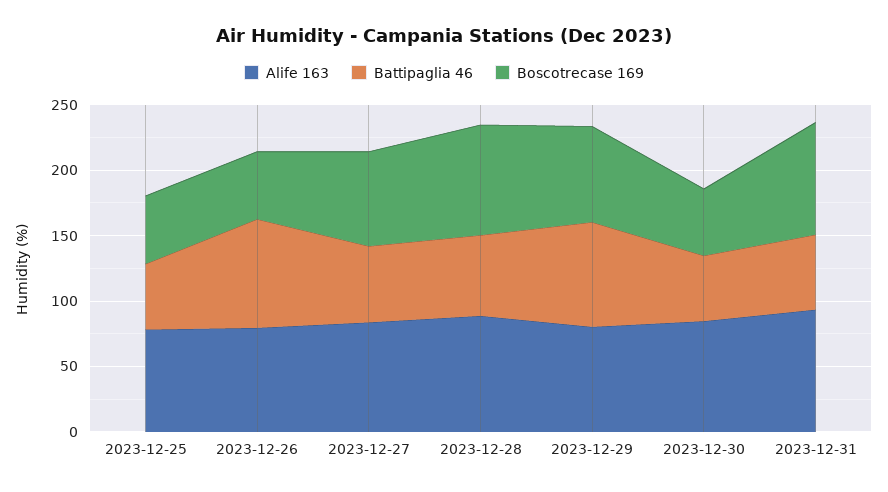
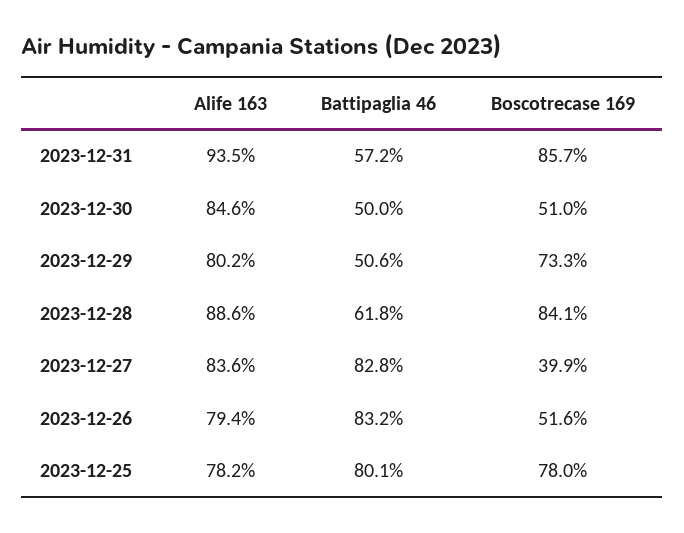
Battipaglia 46, 2023-12-25: 50 -> 80.1
Boscotrecase 169, 2023-12-25: 50 -> 78
Battipaglia 46, 2023-12-27: 60 -> 82.8
Boscotrecase 169, 2023-12-27: 70 -> 39.9
Battipaglia 46, 2023-12-29: 80 -> 50.6

